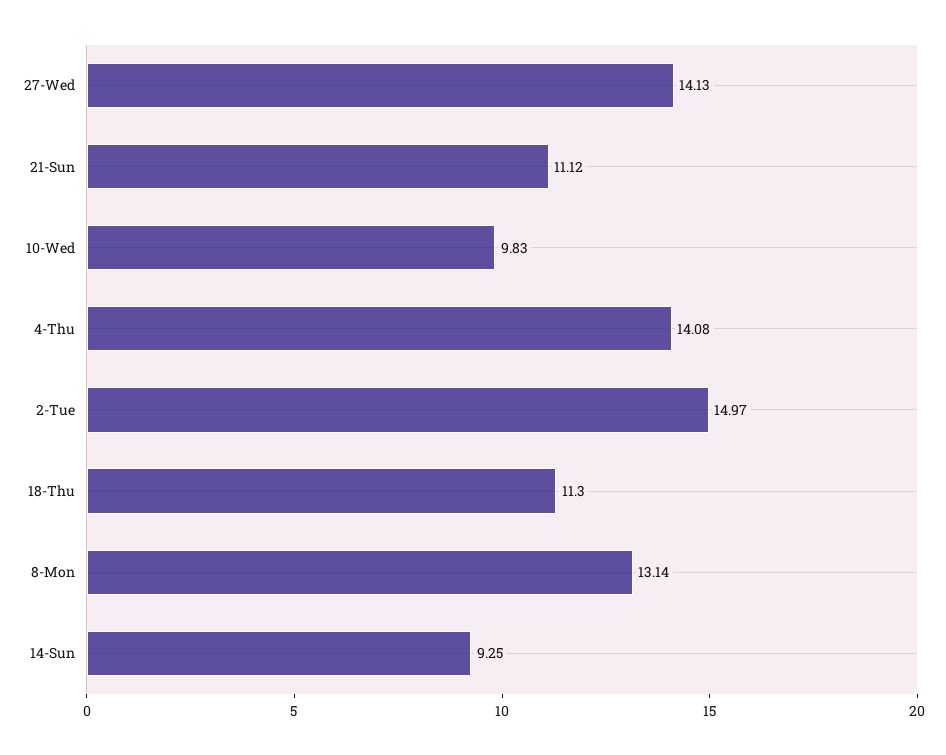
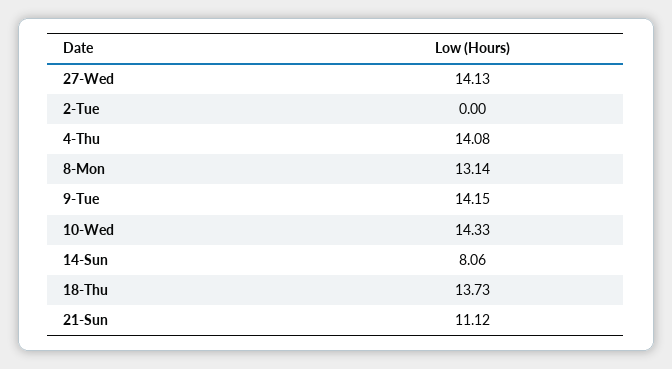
10-Wed: 9.83 -> 14.33
2-Tue: 14.97 -> 0
18-Thu: 11.3 -> 13.73
14-Sun: 9.25 -> 8.06
9-Tue: none -> 14.15

